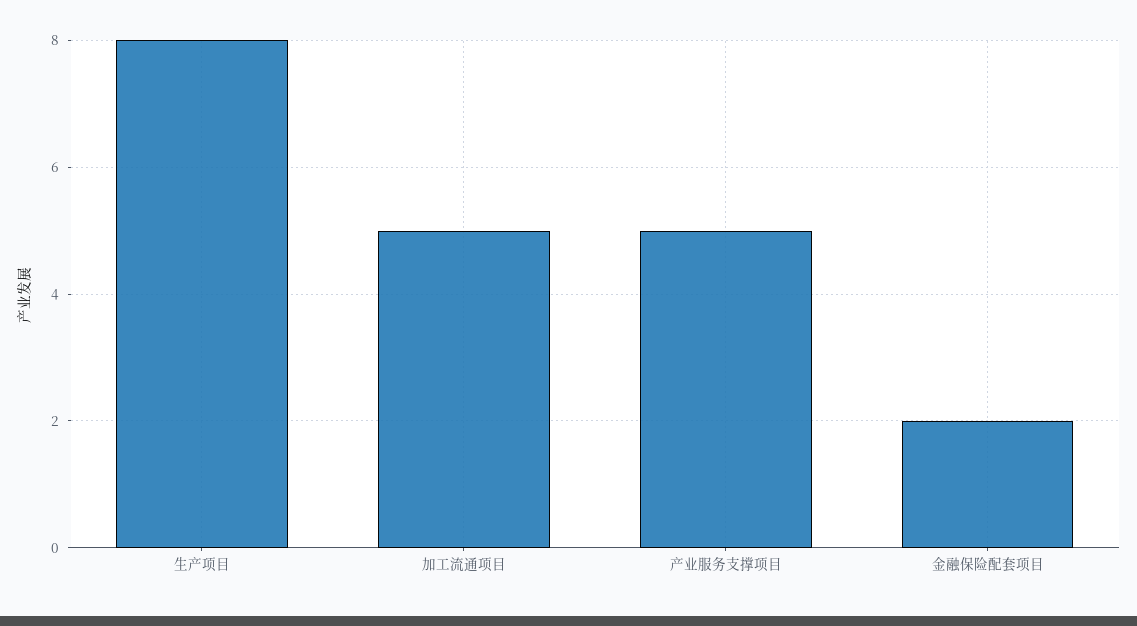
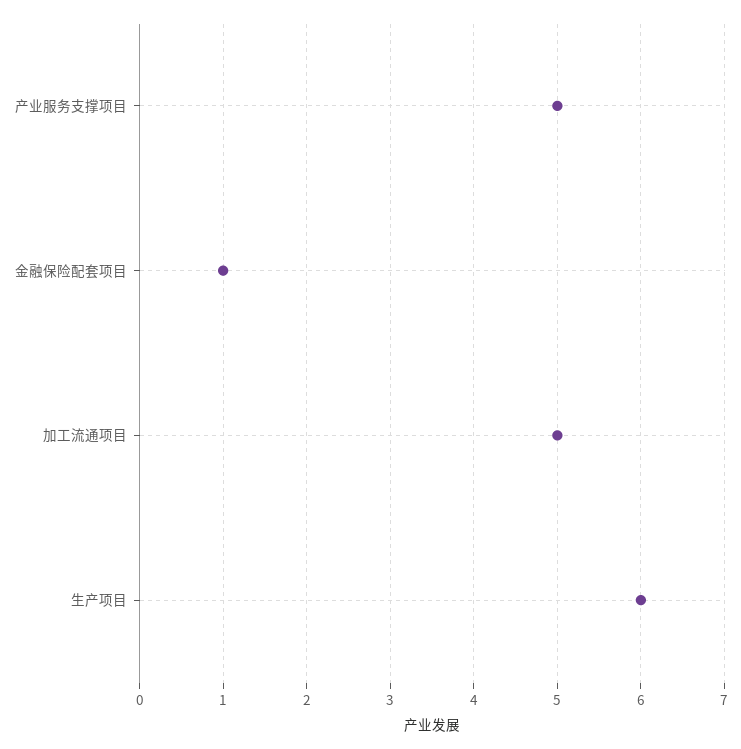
生产项目: 8 -> 6
金融保险配套项目: 2 -> 1

